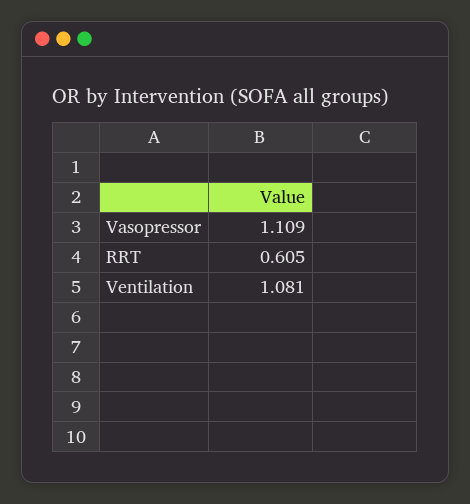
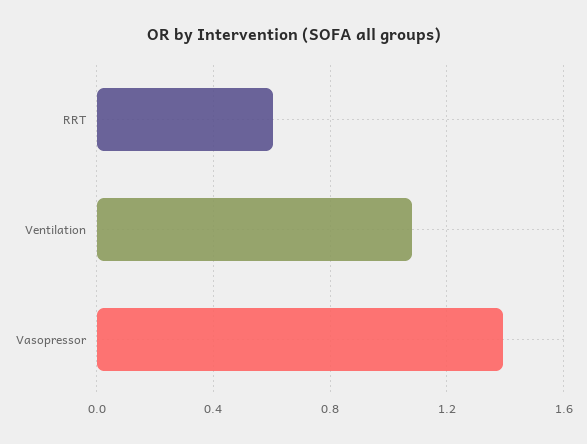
Vasopressor: 1.109 -> 1.4

